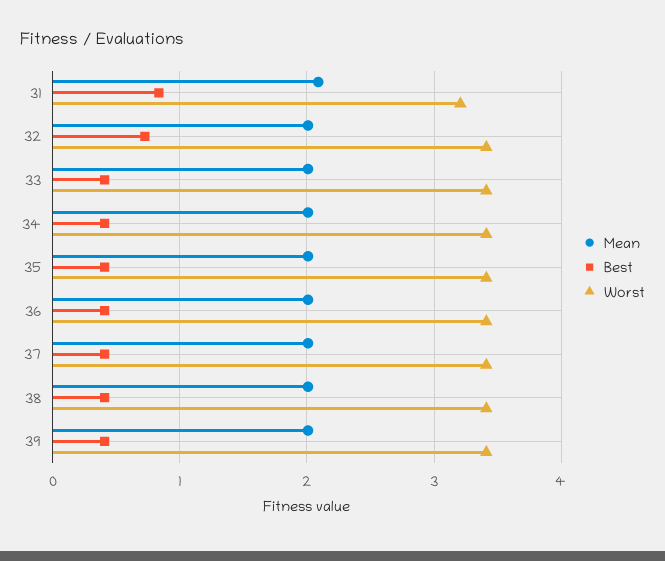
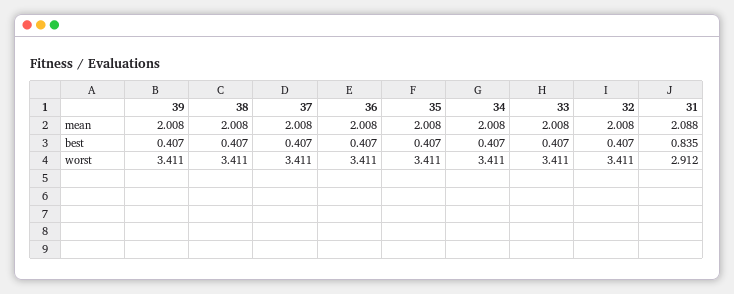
Worst, 31: 3.2 -> 2.912
Best, 32: 0.7 -> 0.407

